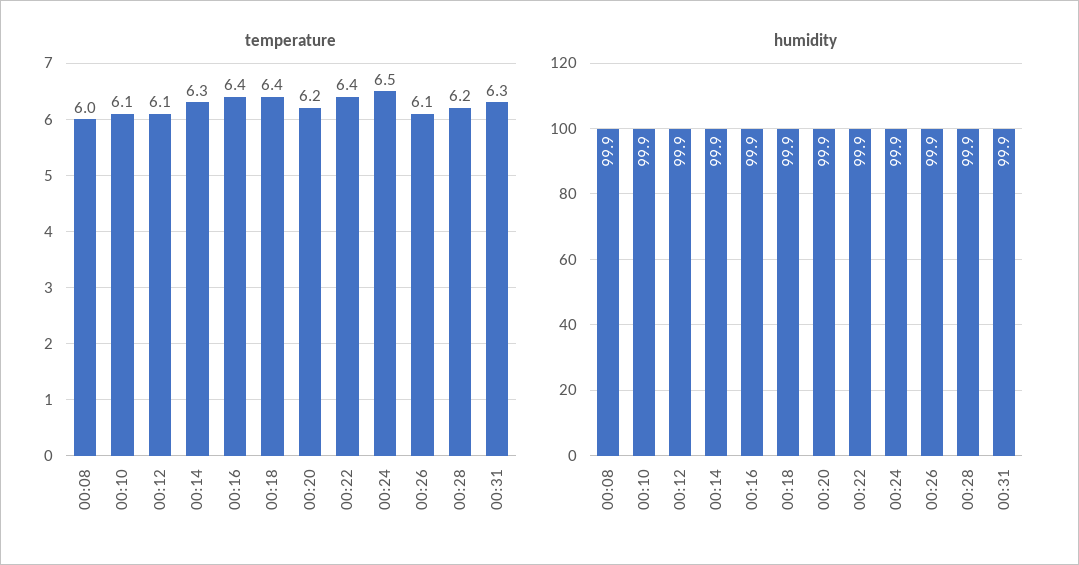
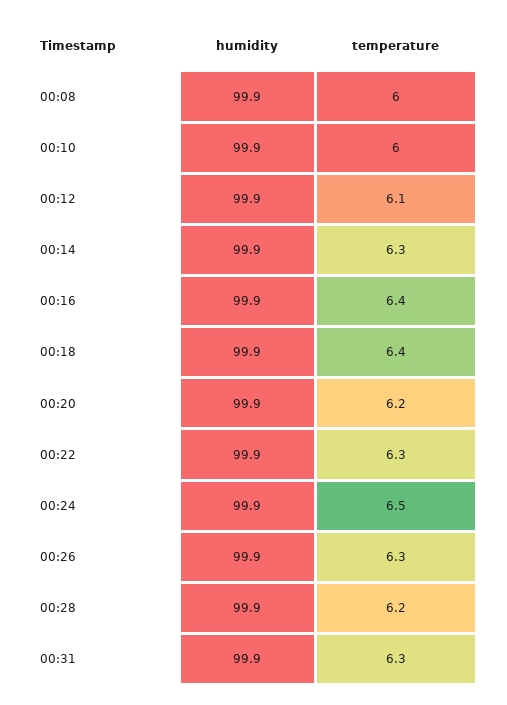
temperature, 00:10: 6.1 -> 6
temperature, 00:22: 6.4 -> 6.3
temperature, 00:26: 6.1 -> 6.3

